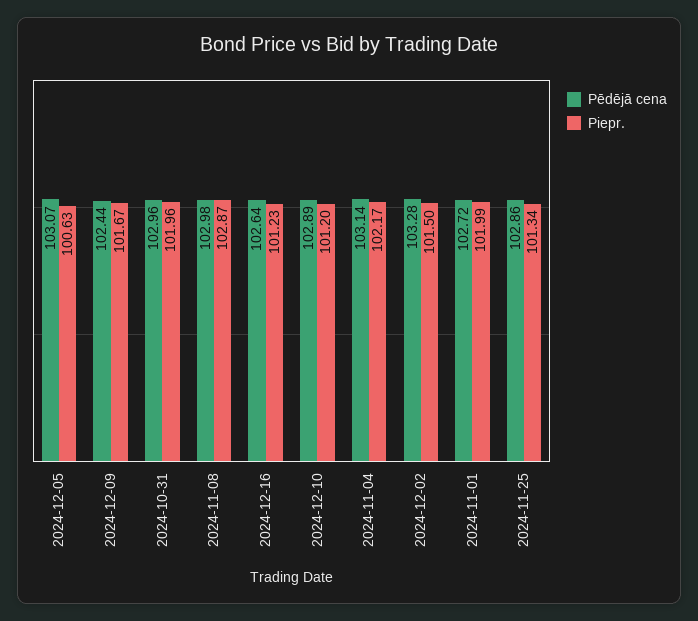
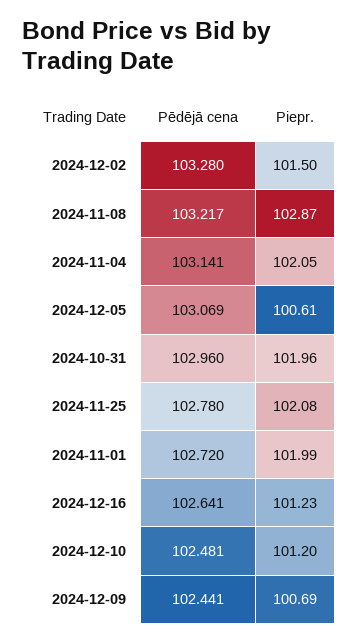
Piepr., 2024-12-05: 100.63 -> 100.61
Piepr., 2024-12-09: 101.67 -> 100.69
Pēdējā cena, 2024-11-08: 102.98 -> 103.217
Pēdējā cena, 2024-12-10: 102.89 -> 102.481
Piepr., 2024-11-04: 102.17 -> 102.05
Pēdējā cena, 2024-11-25: 102.86 -> 102.78
Piepr., 2024-11-25: 101.34 -> 102.08

